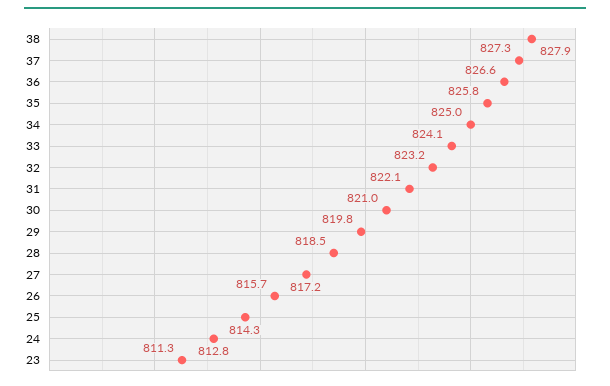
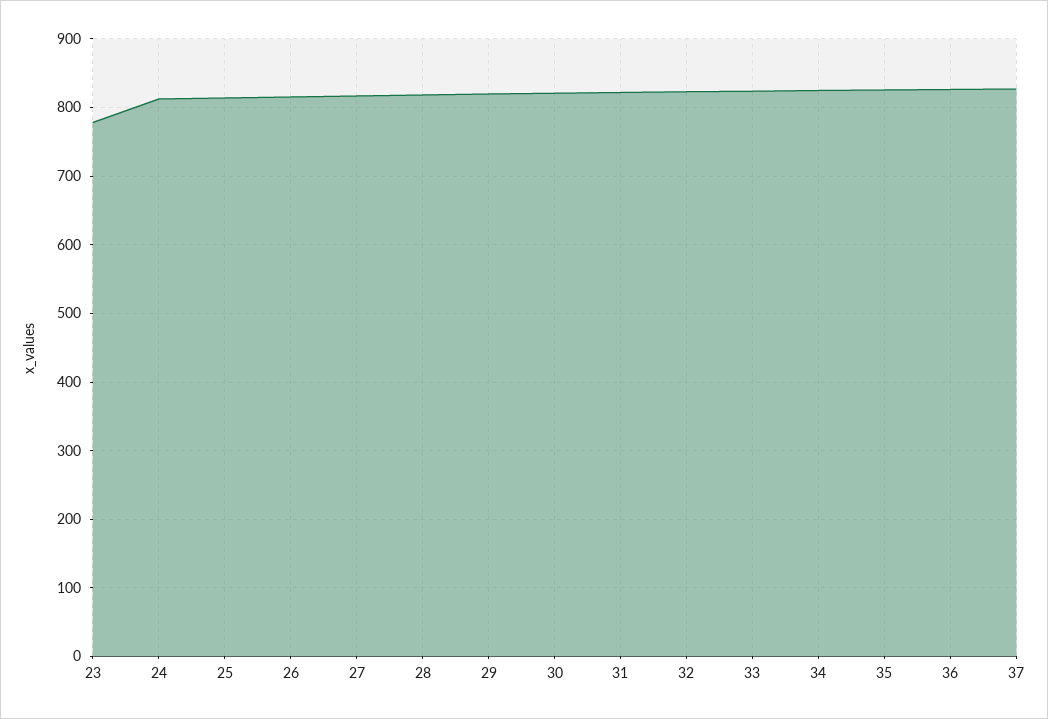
38: 827.9 -> none
23: 811.3 -> 780

